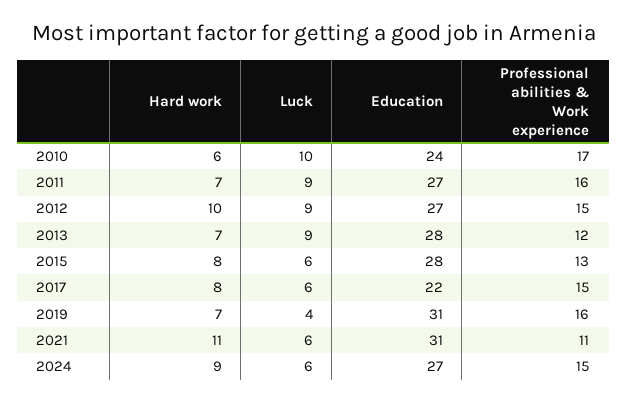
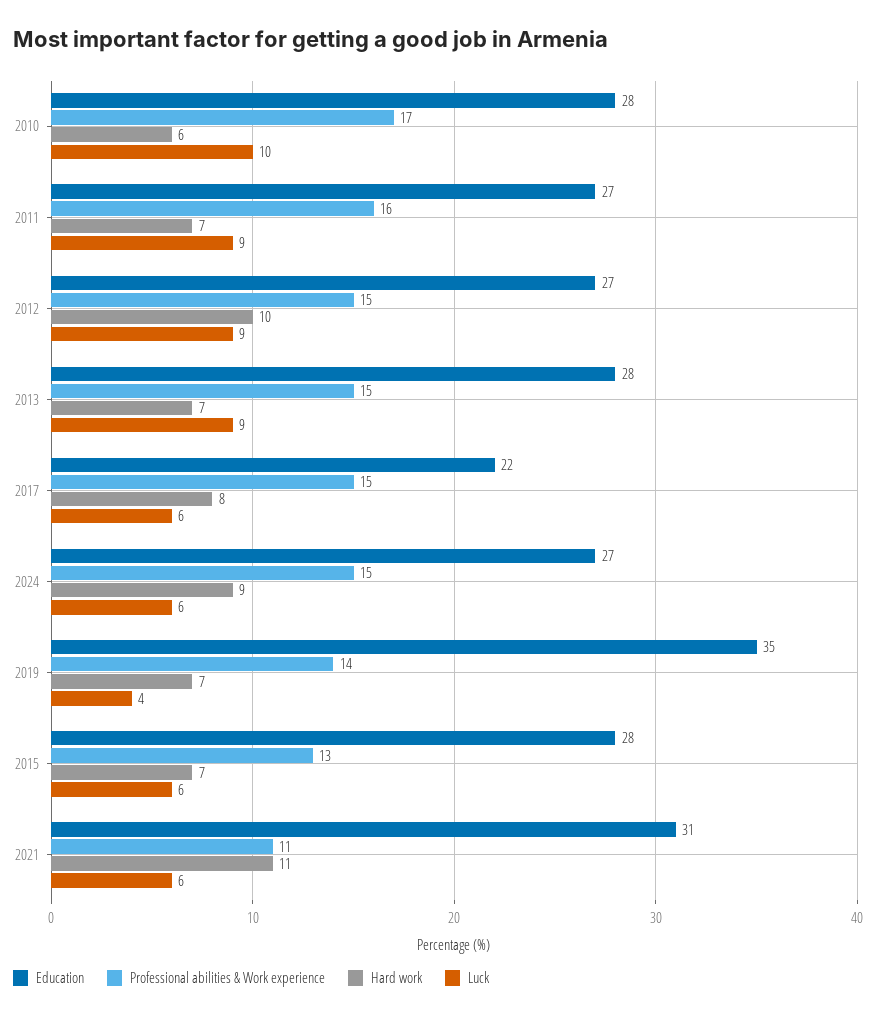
Education, 2010: 24 -> 28
Professional abilities & Work experience, 2013: 12 -> 15
Hard work, 2015: 8 -> 7
Education, 2019: 31 -> 35
Professional abilities & Work experience, 2019: 16 -> 14

